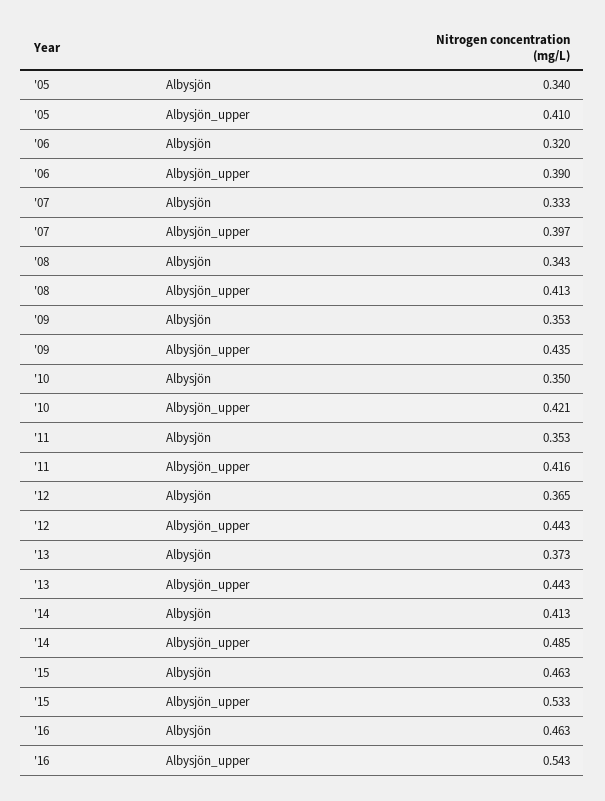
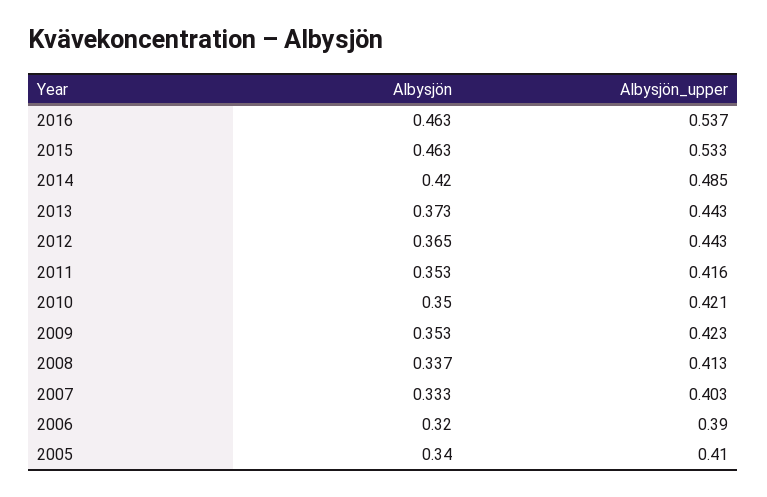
'07, Albysjön_upper: 0.397 -> 0.403
'08, Albysjön: 0.343 -> 0.337
'09, Albysjön_upper: 0.435 -> 0.423
'14, Albysjön: 0.413 -> 0.42
'16, Albysjön_upper: 0.543 -> 0.537

